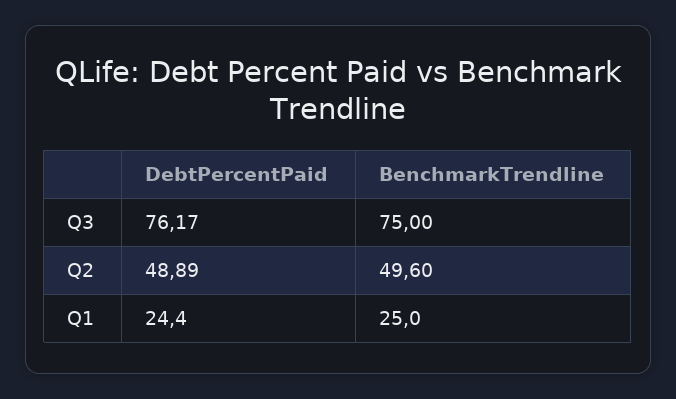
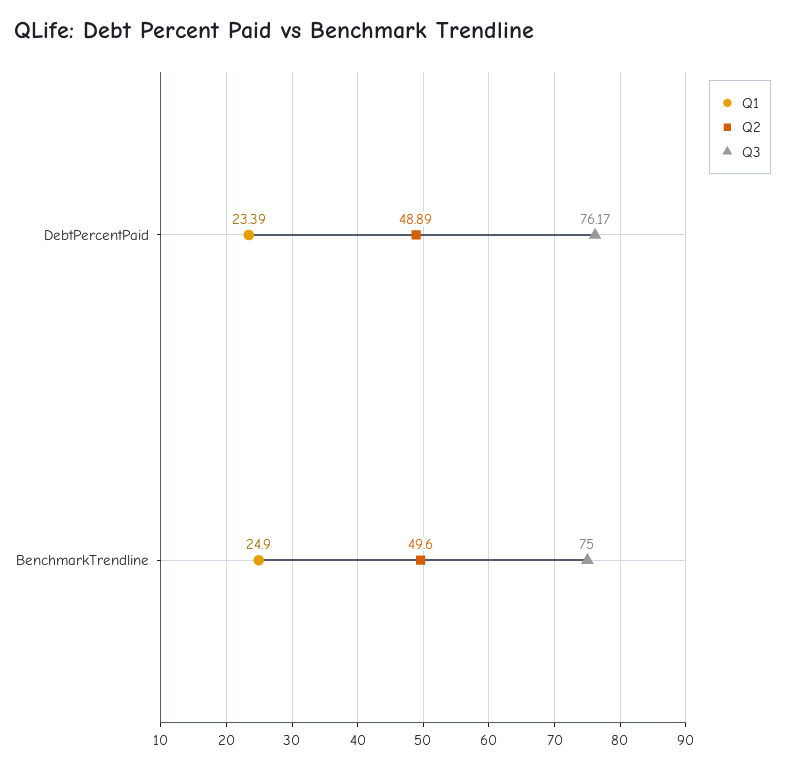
Q1, DebtPercentPaid: 24.4 -> 23.39
Q1, BenchmarkTrendline: 25 -> 24.9

